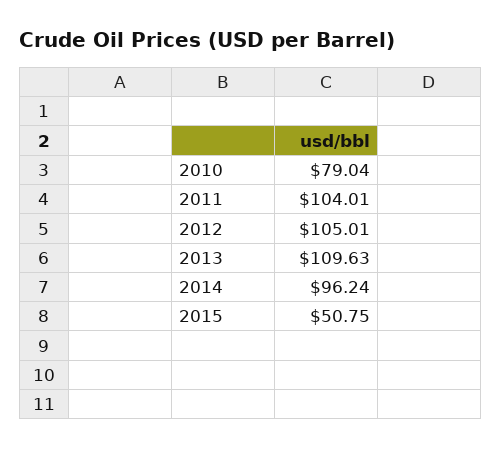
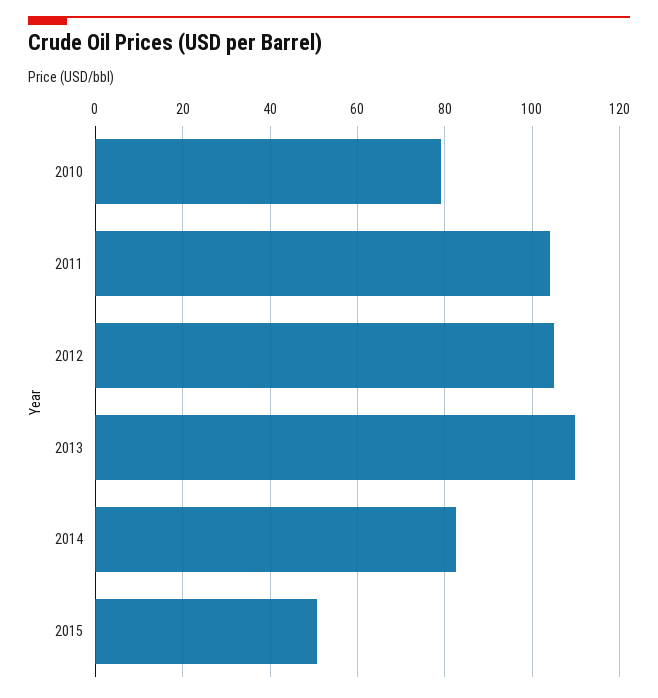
2014: 96.24 -> 82

